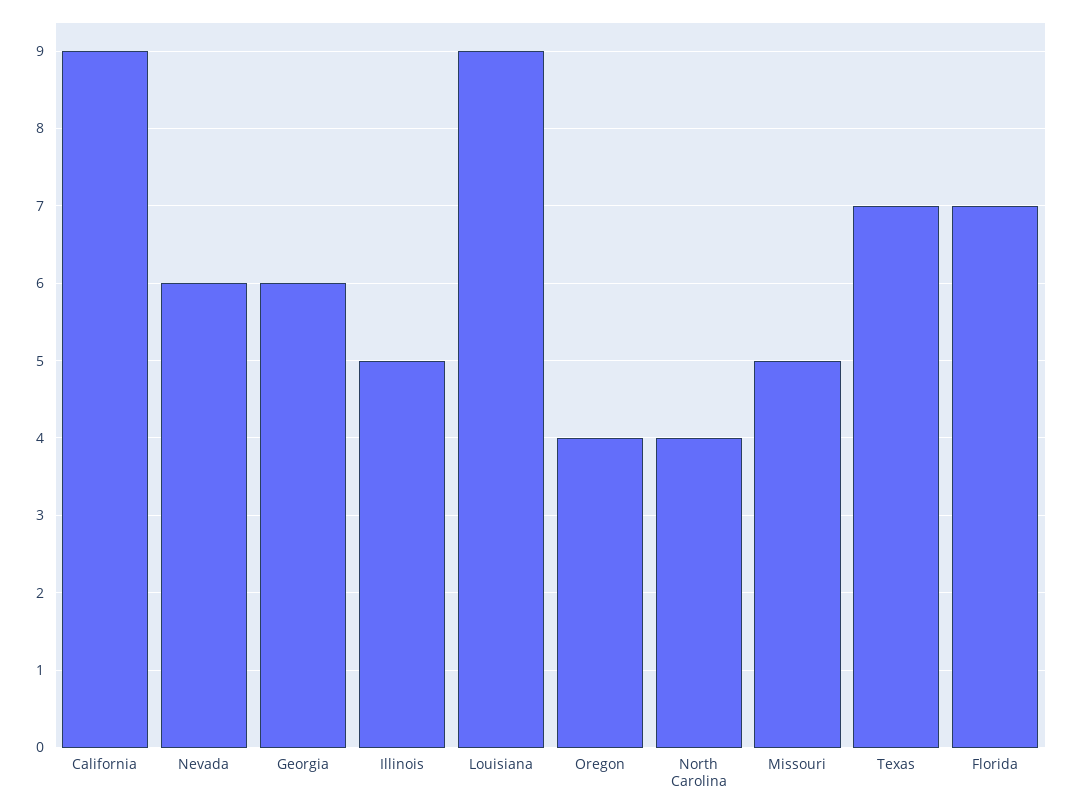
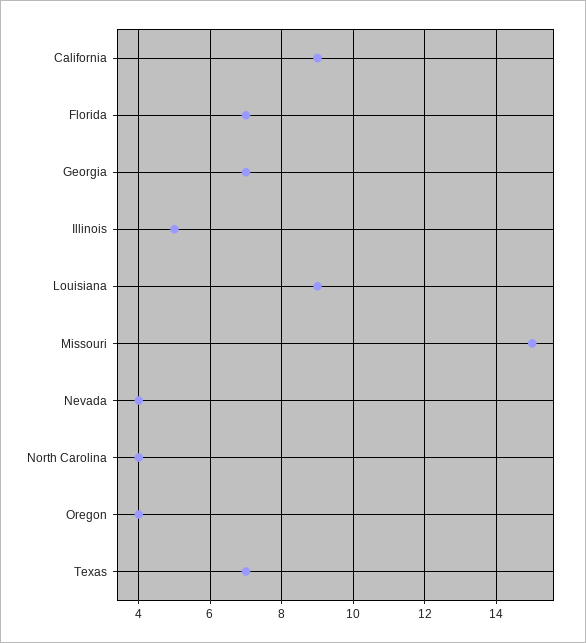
Nevada: 6 -> 4
Georgia: 6 -> 7
Missouri: 5 -> 15

